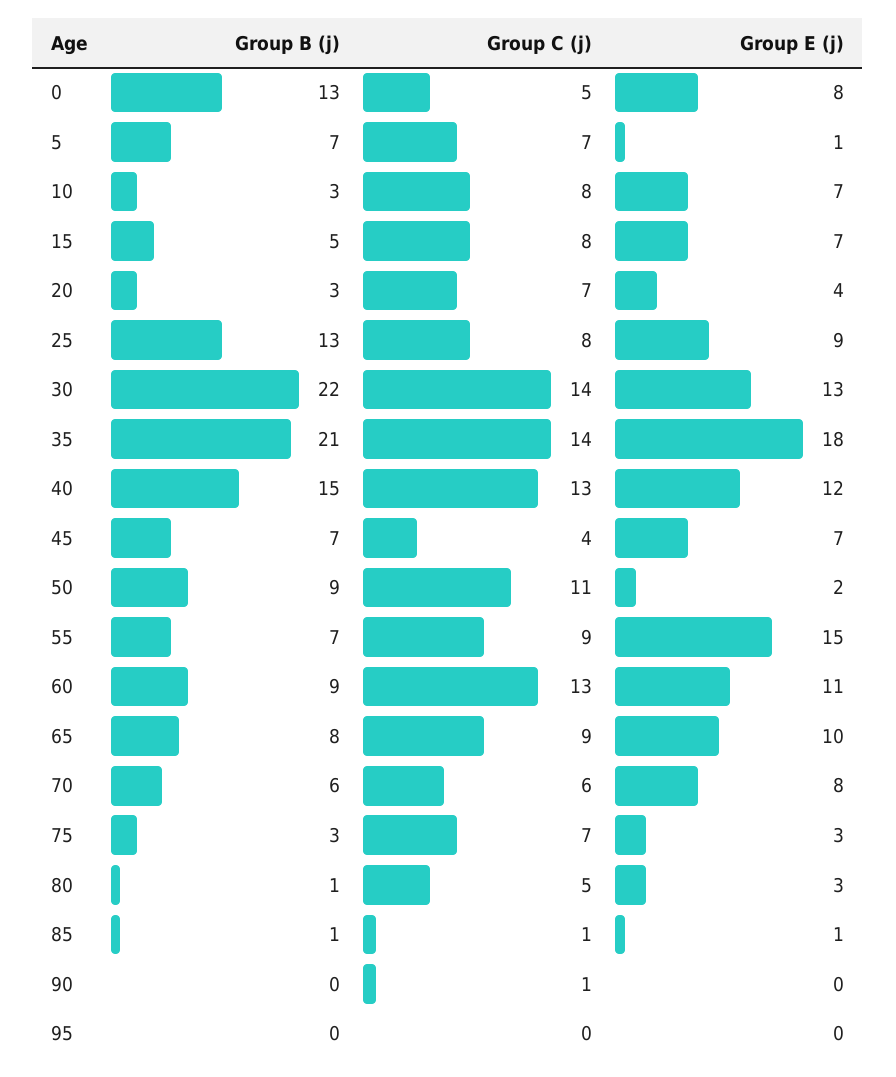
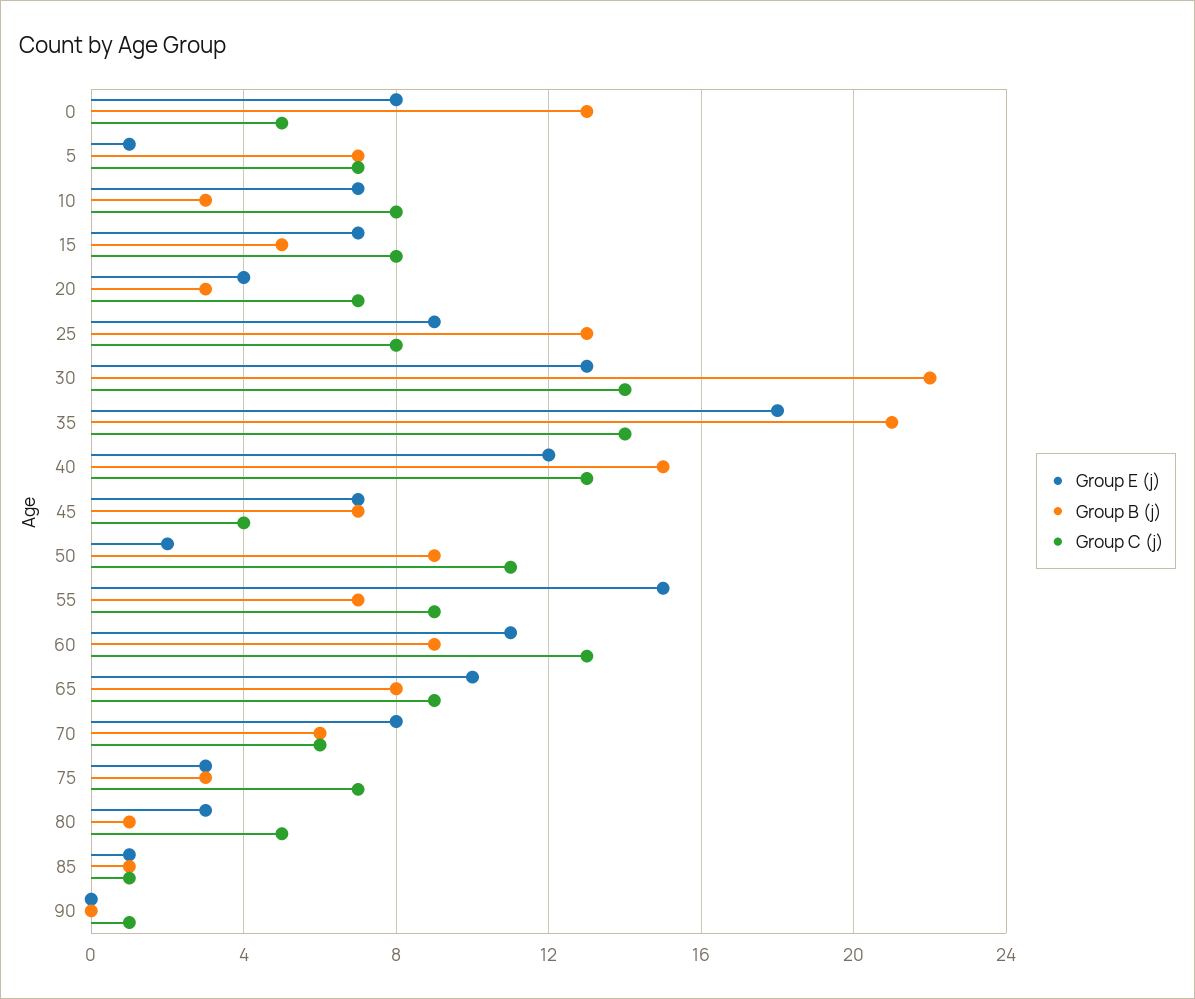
Group B (j), 95: 0 -> none
Group C (j), 95: 0 -> none
Group E (j), 95: 0 -> none

